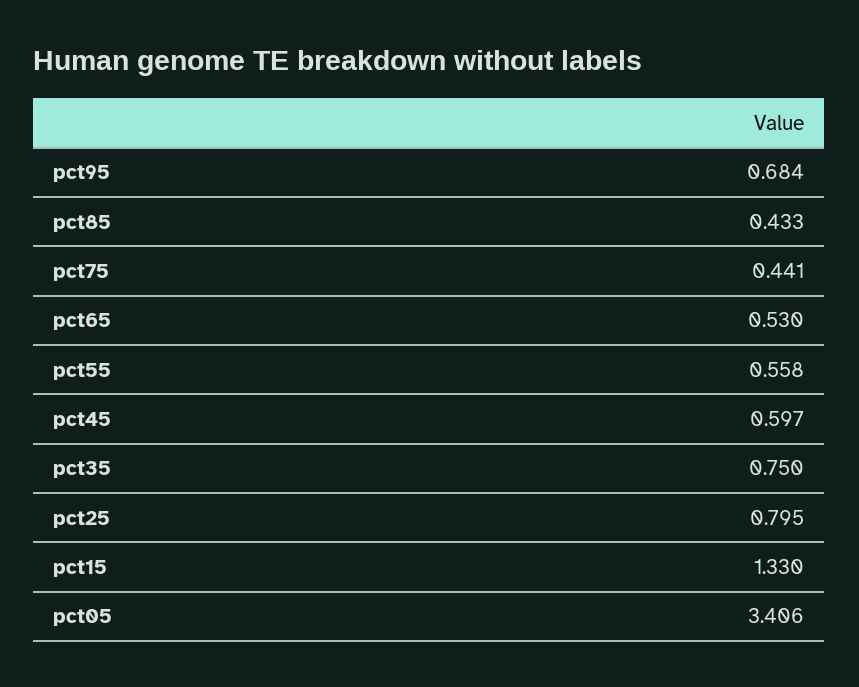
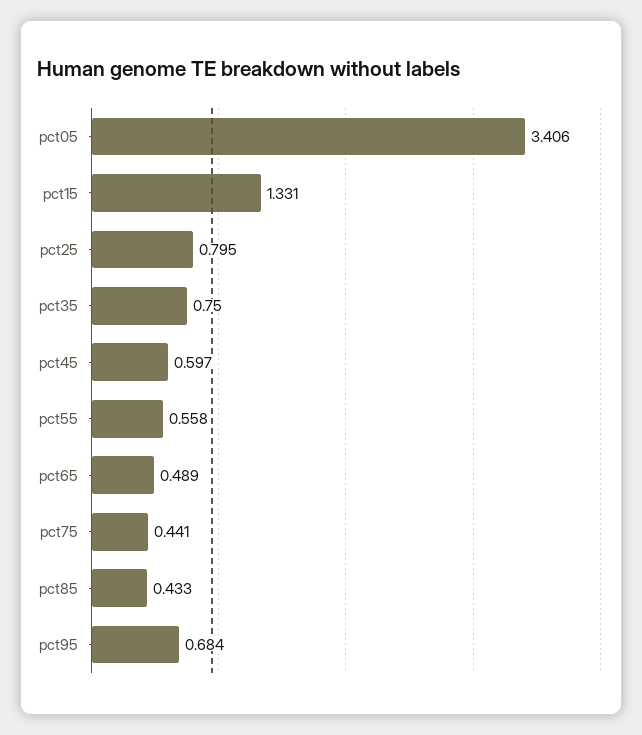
pct65: 0.53 -> 0.489
pct15: 1.33 -> 1.331

